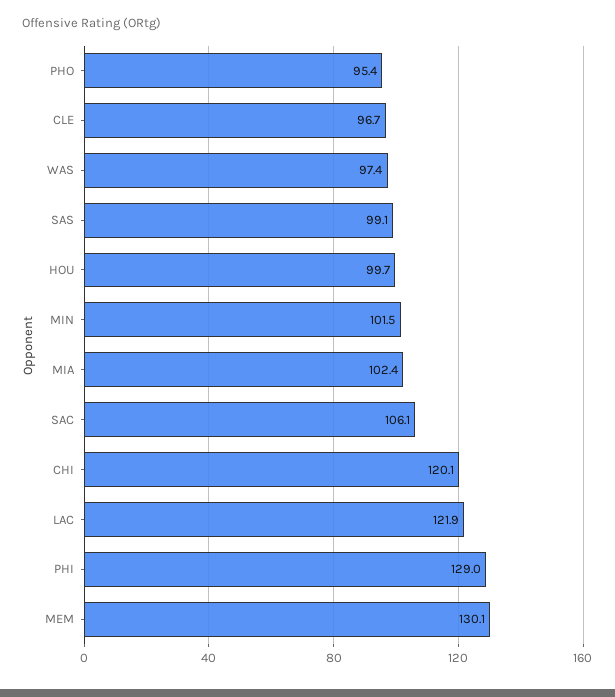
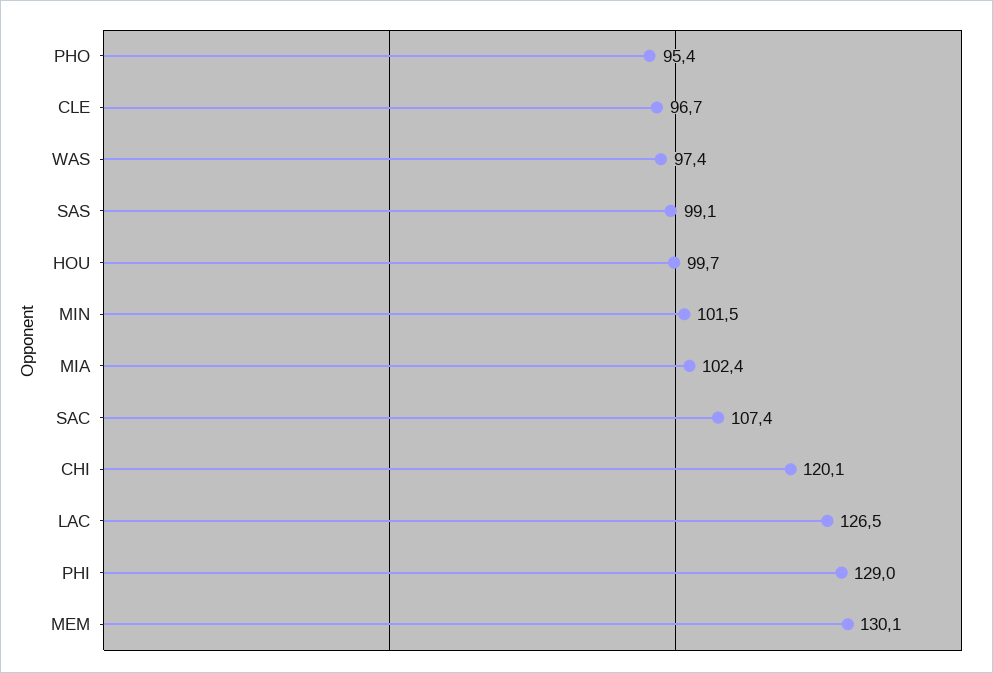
SAC: 106.1 -> 107.4
LAC: 121.9 -> 126.5

